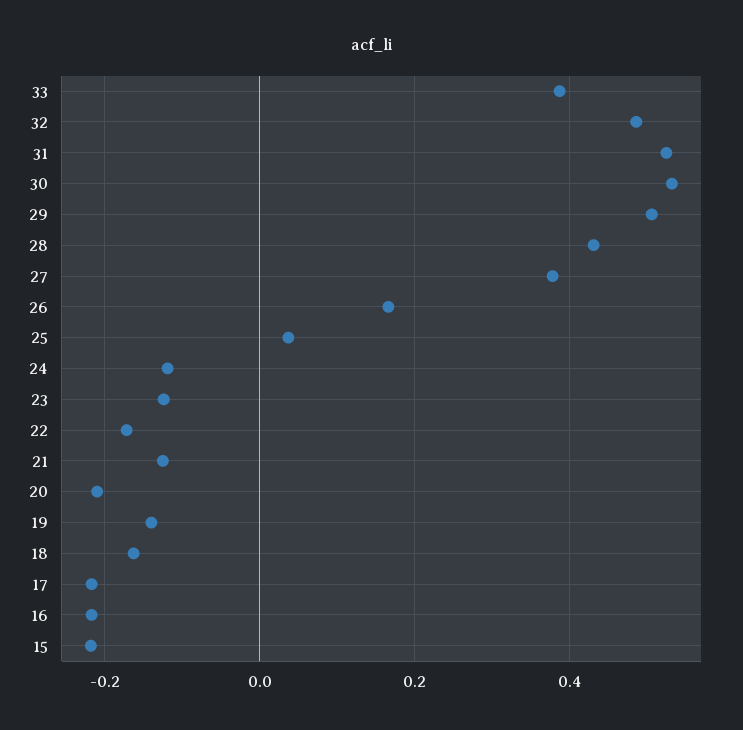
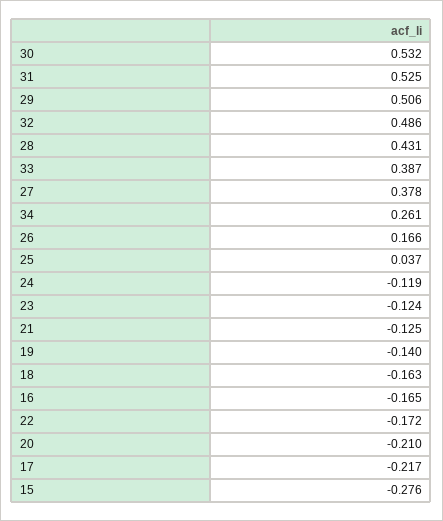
16: -0.22 -> -0.165
15: -0.22 -> -0.276
34: none -> 0.261

